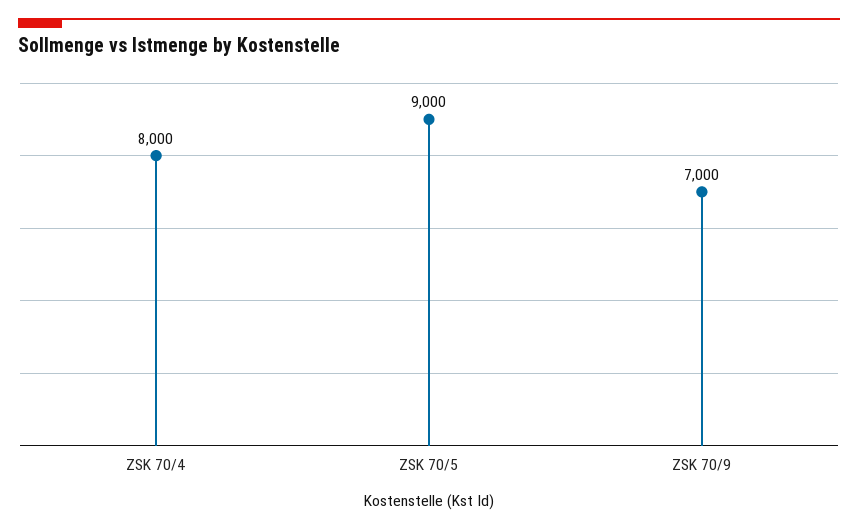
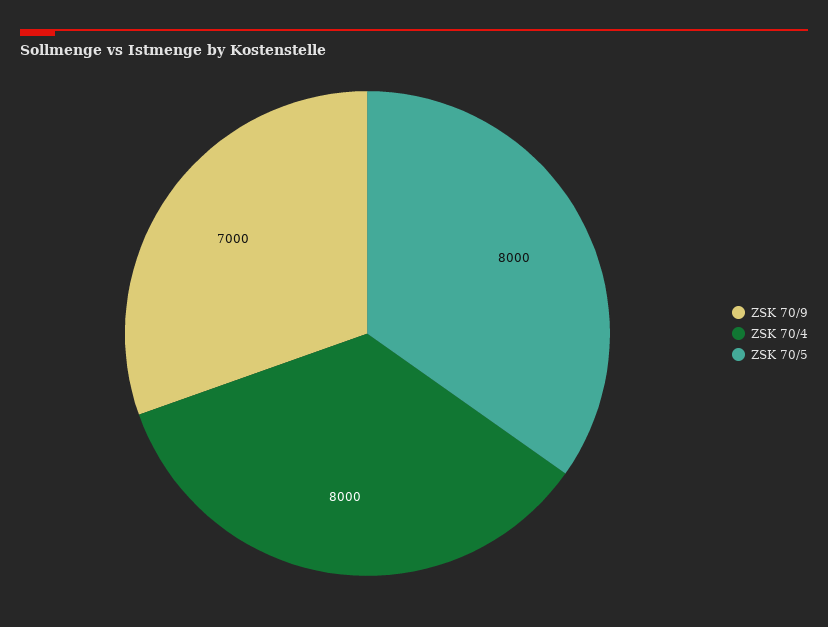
ZSK 70/5: 9000 -> 8000

